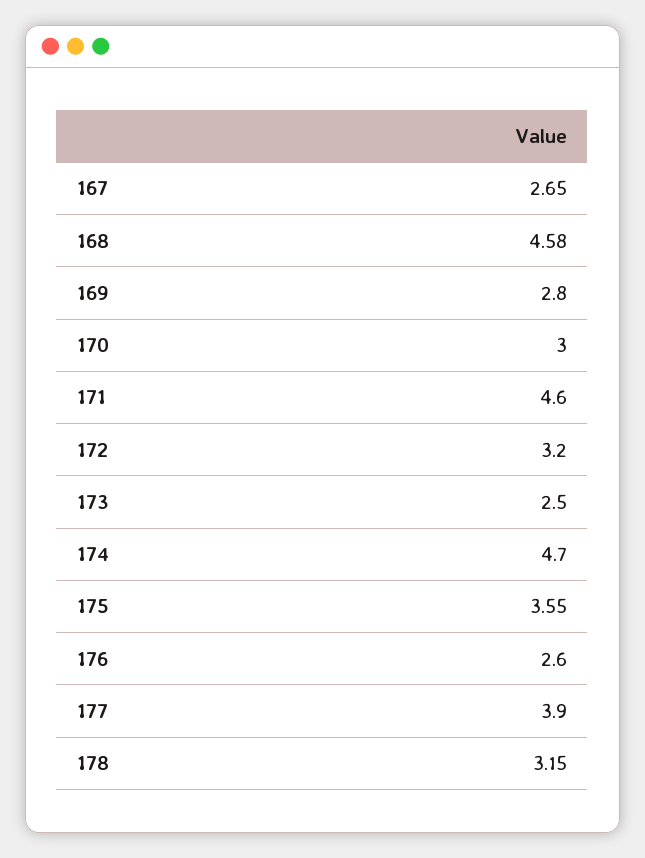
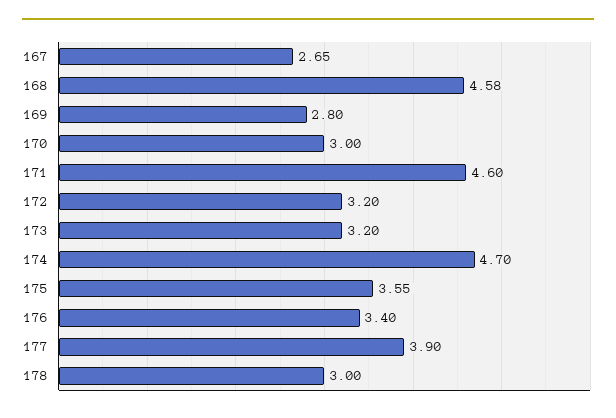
173: 2.5 -> 3.2
176: 2.6 -> 3.4
178: 3.15 -> 3

